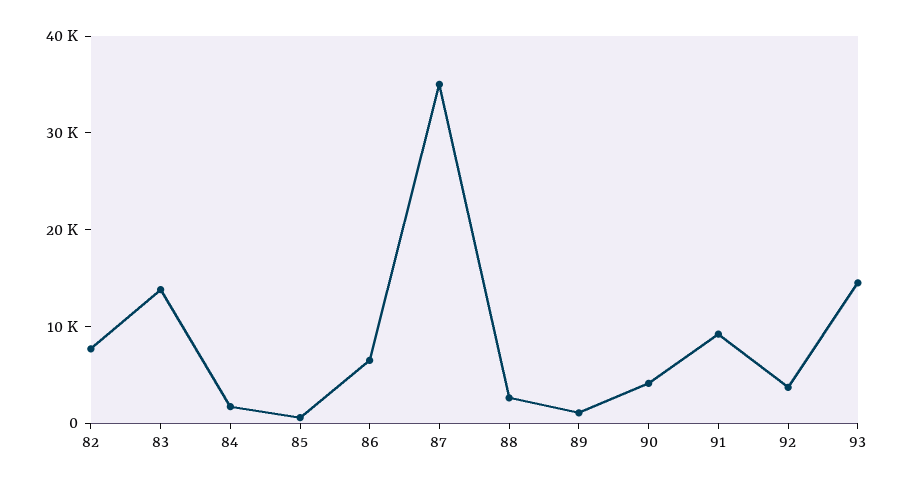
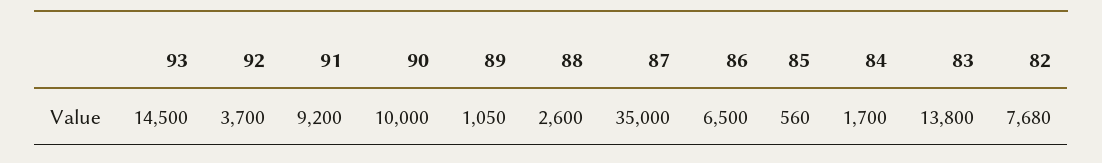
90: 4000 -> 10000

